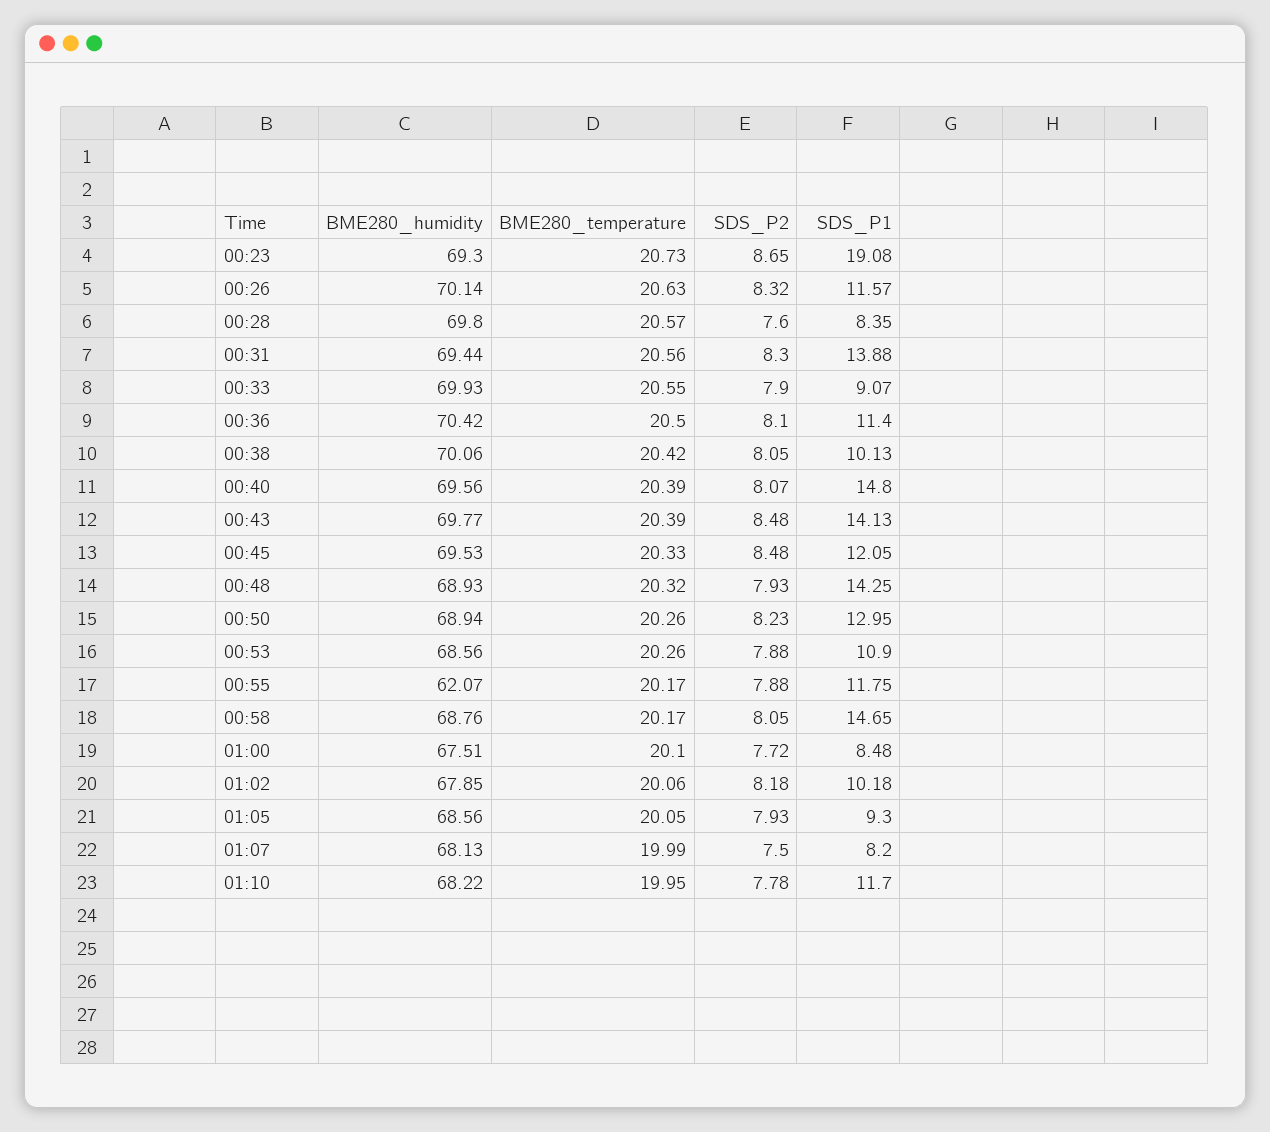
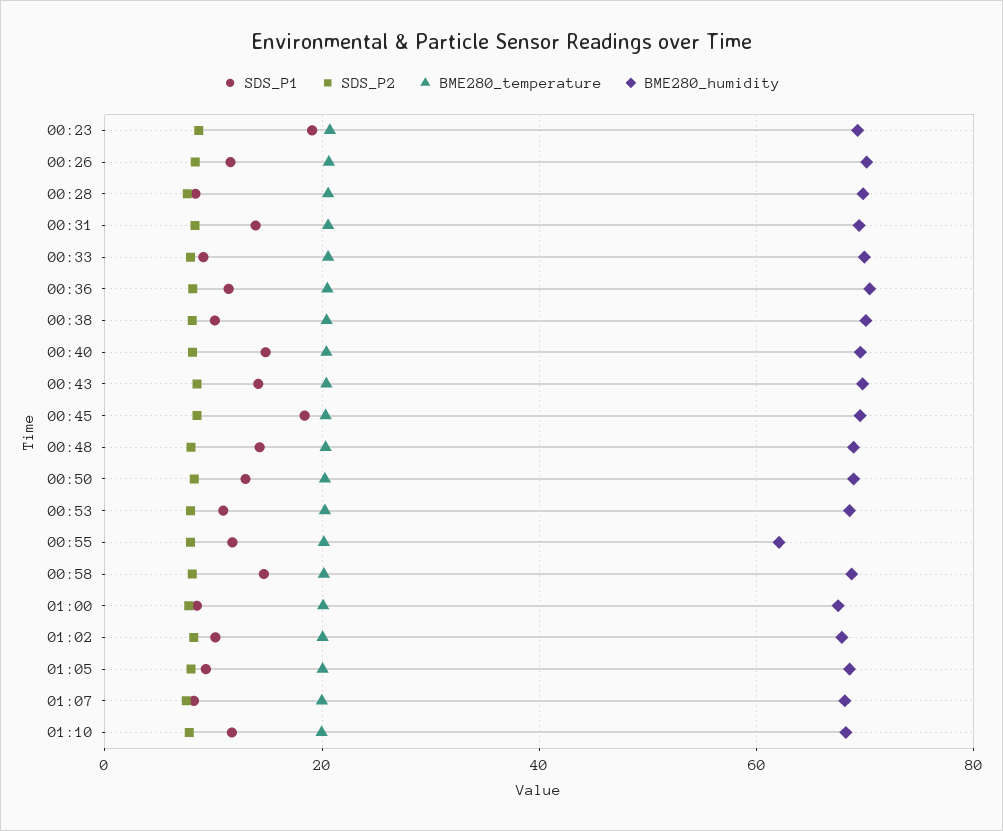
SDS_P1, 00:45: 12.05 -> 18

